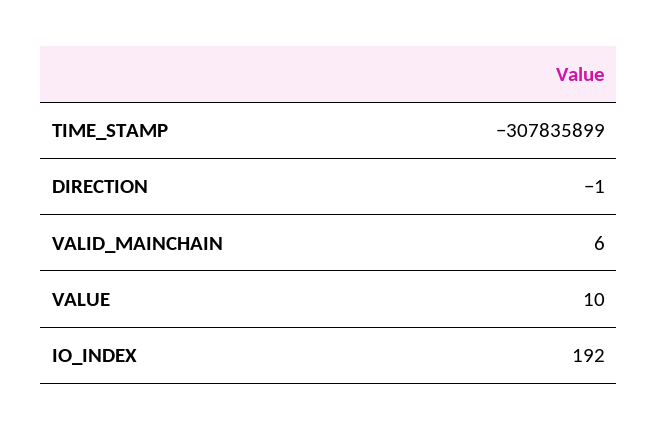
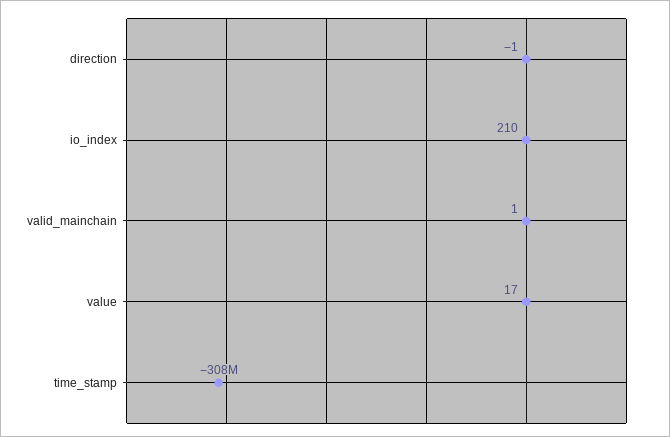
VALID_MAINCHAIN: 6 -> 1
VALUE: 10 -> 17
IO_INDEX: 192 -> 210

